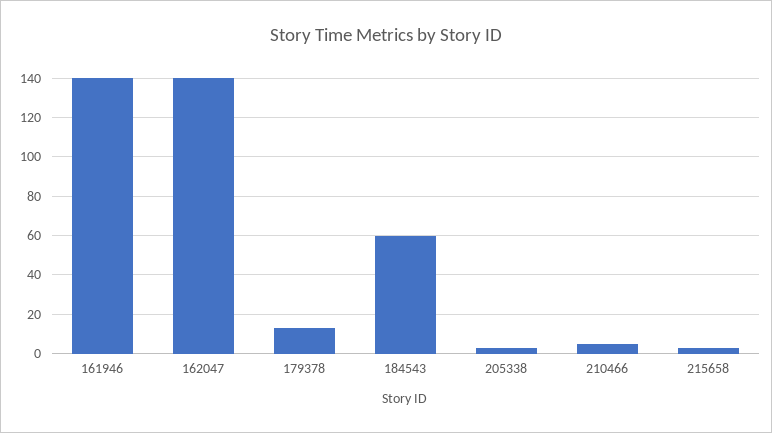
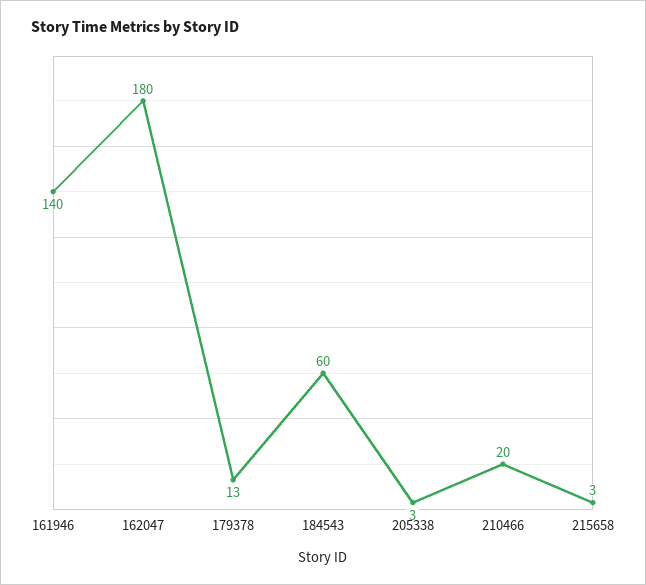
162047: 140 -> 180
210466: 5 -> 20

